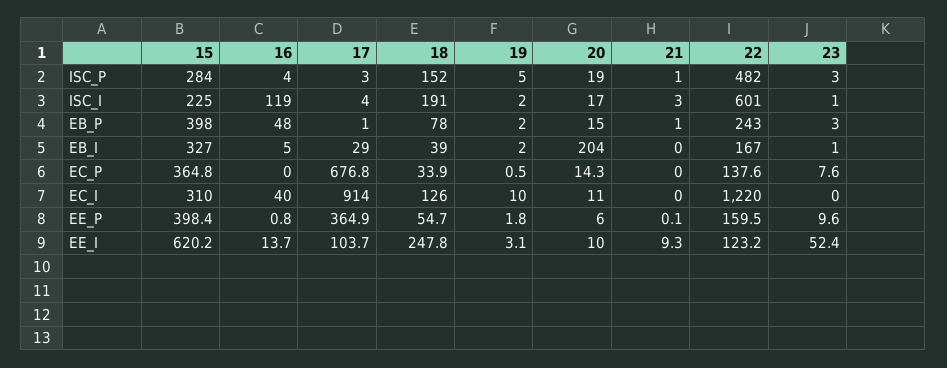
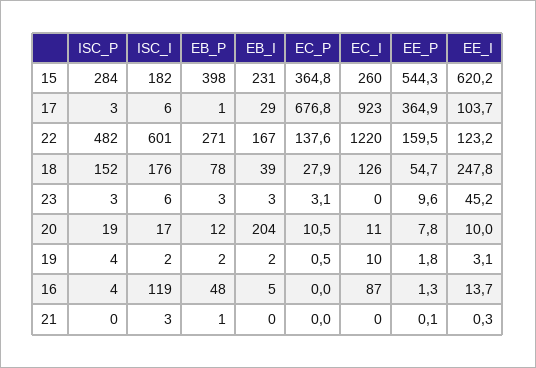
19, ISC_P: 5 -> 4
21, ISC_P: 1 -> 0
15, ISC_I: 225 -> 182
17, ISC_I: 4 -> 6
18, ISC_I: 191 -> 176
23, ISC_I: 1 -> 6
20, EB_P: 15 -> 12
22, EB_P: 243 -> 271
15, EB_I: 327 -> 231
23, EB_I: 1 -> 3
18, EC_P: 33.9 -> 27.9
20, EC_P: 14.3 -> 10.5
23, EC_P: 7.6 -> 3.1
15, EC_I: 310 -> 260
16, EC_I: 40 -> 87
17, EC_I: 914 -> 923
15, EE_P: 398.4 -> 544.3
16, EE_P: 0.8 -> 1.3
20, EE_P: 6 -> 7.8
21, EE_I: 9.3 -> 0.3
23, EE_I: 52.4 -> 45.2

